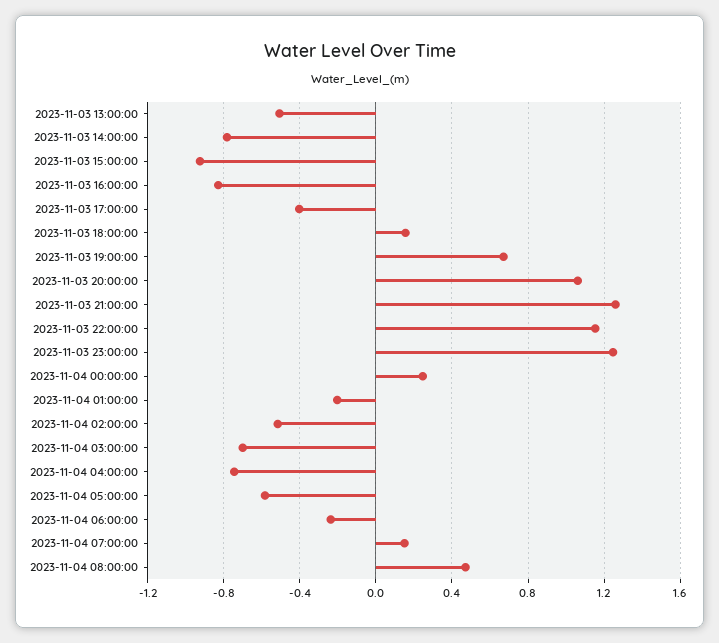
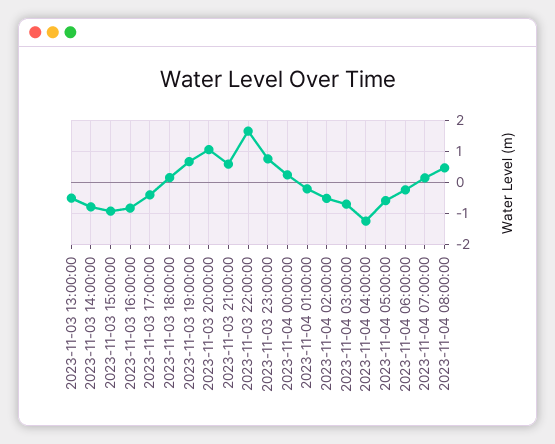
2023-11-03 21:00:00: 1.25 -> 0.6
2023-11-03 22:00:00: 1.15 -> 1.6
2023-11-03 23:00:00: 1.25 -> 0.8
2023-11-04 04:00:00: -0.75 -> -1.2

